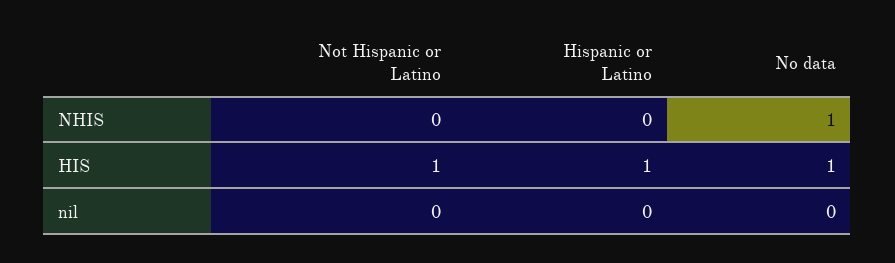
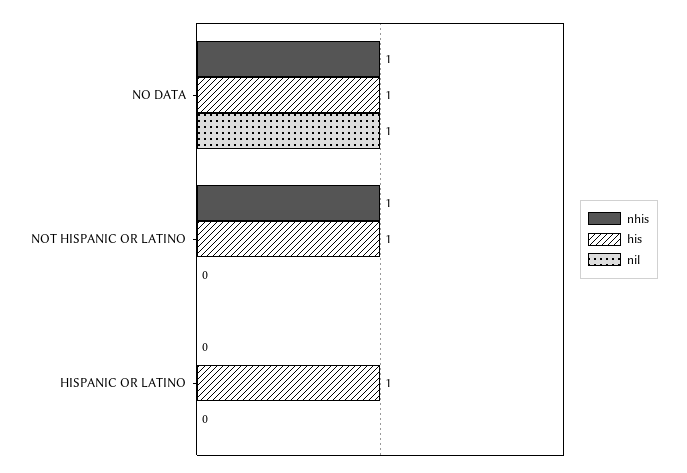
NHIS, Not Hispanic or Latino: 0 -> 1
nil, No data: 0 -> 1

